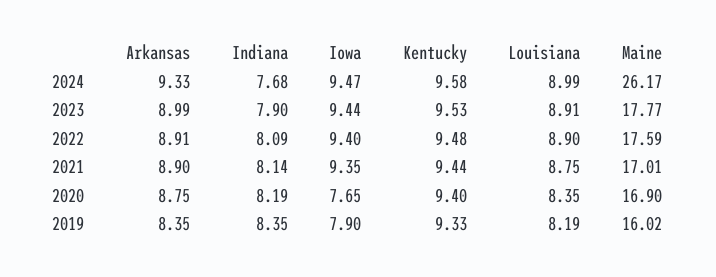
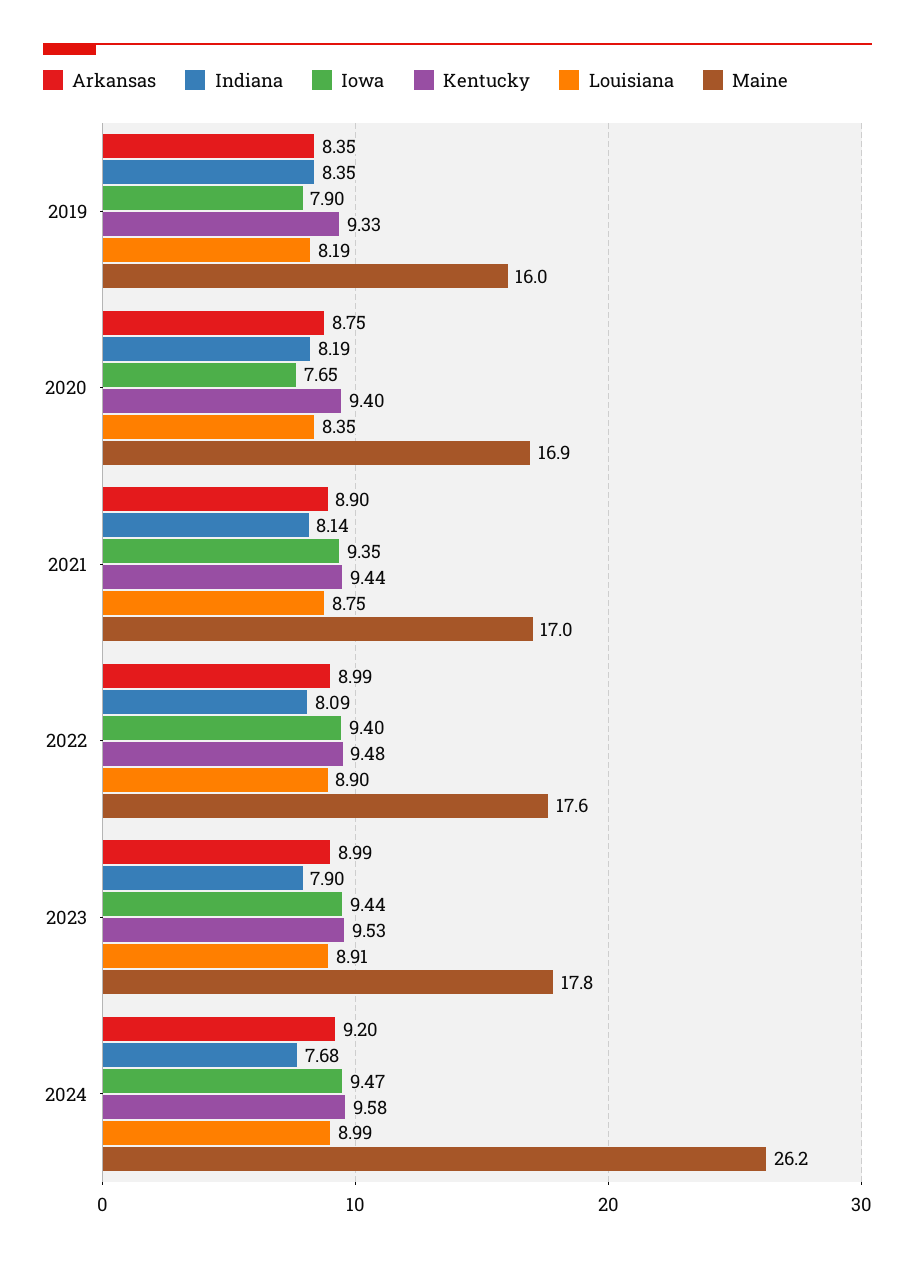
Arkansas, 2024: 9.33 -> 9.2
Arkansas, 2022: 8.91 -> 8.99

